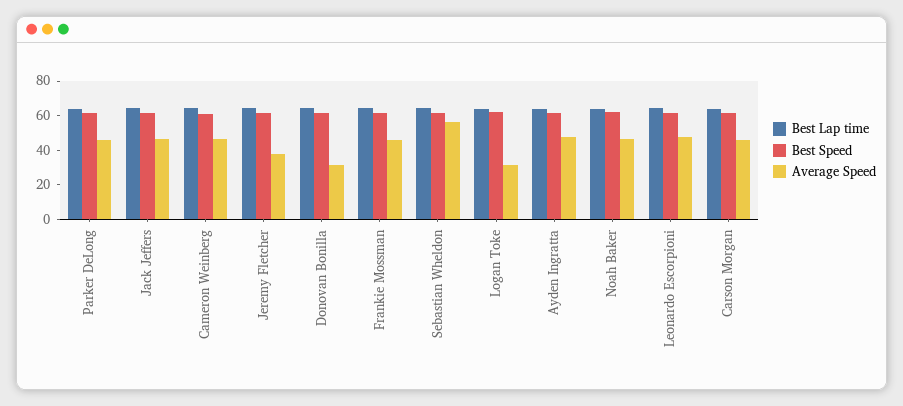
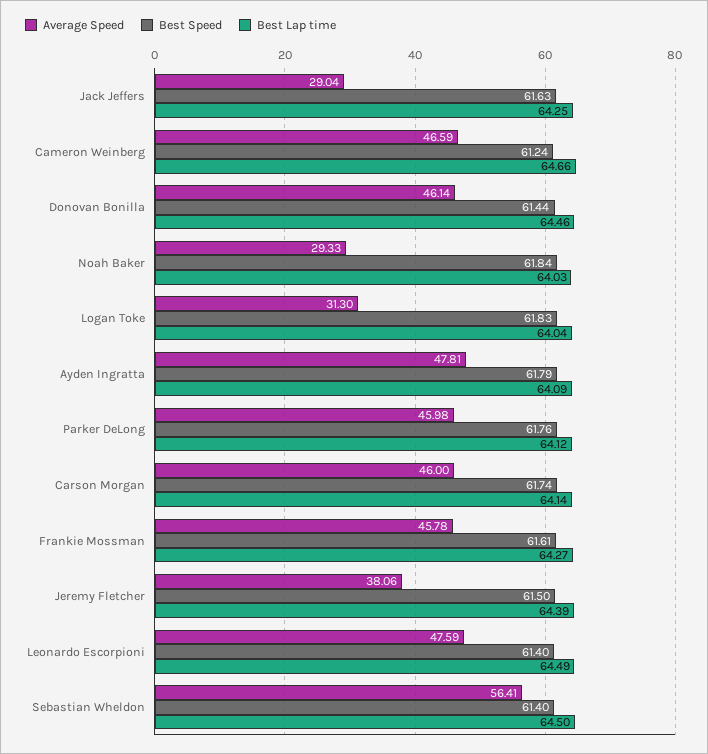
Average Speed, Jack Jeffers: 45 -> 29.04
Average Speed, Donovan Bonilla: 30 -> 46.14
Average Speed, Noah Baker: 45 -> 29.33

